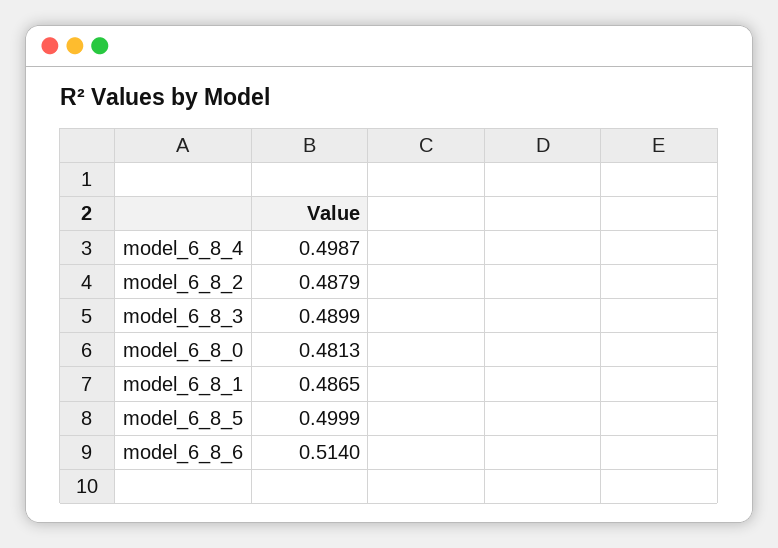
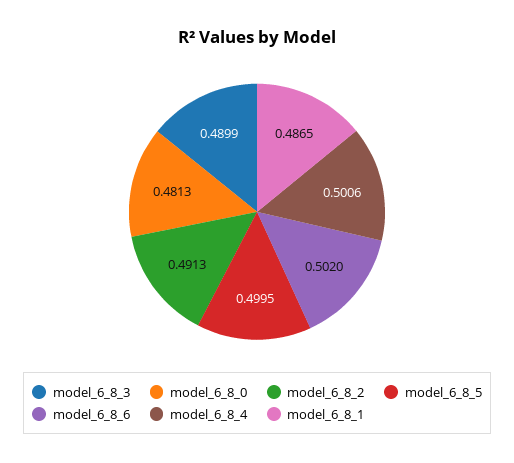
model_6_8_4: 0.4987 -> 0.5006
model_6_8_2: 0.4879 -> 0.4913
model_6_8_5: 0.4999 -> 0.4995
model_6_8_6: 0.514 -> 0.502

